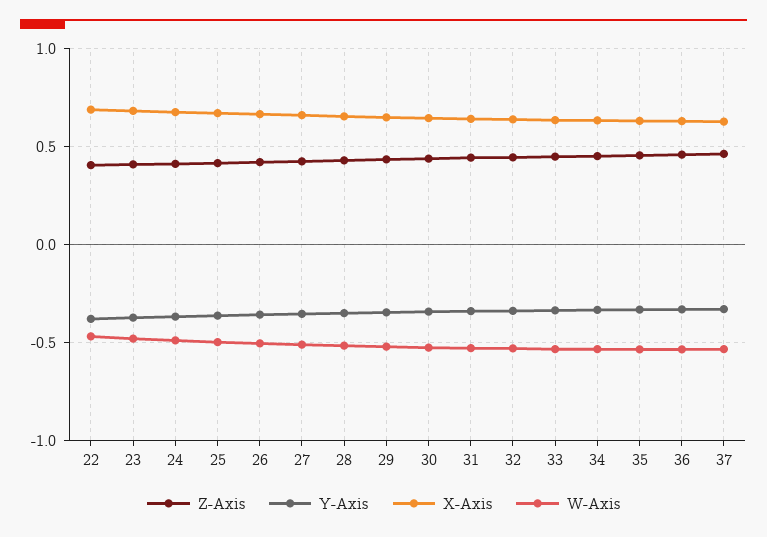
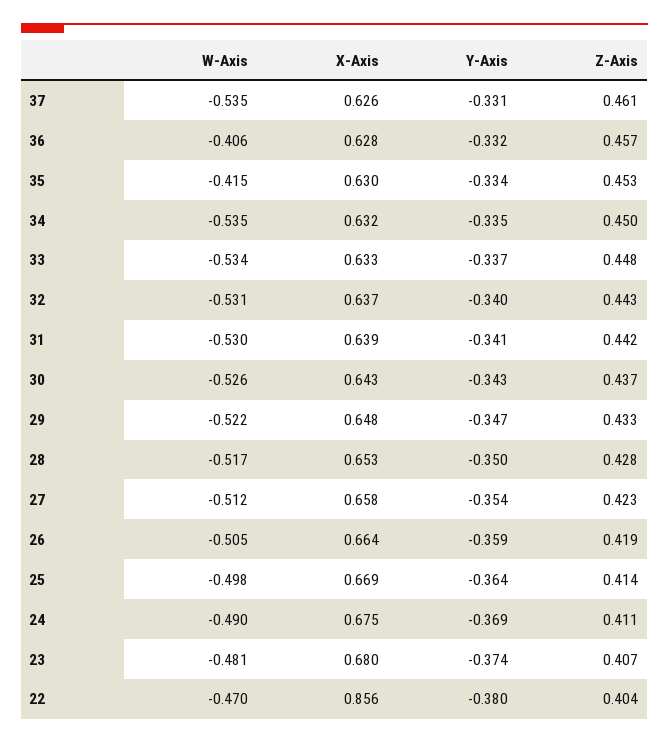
X-Axis, 22: 0.7 -> 0.856
W-Axis, 35: -0.55 -> -0.415
W-Axis, 36: -0.55 -> -0.406

